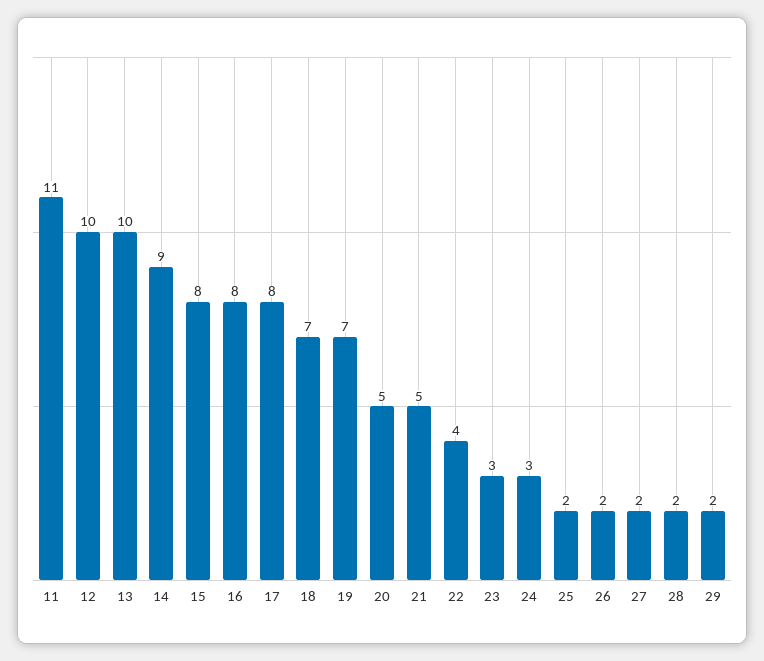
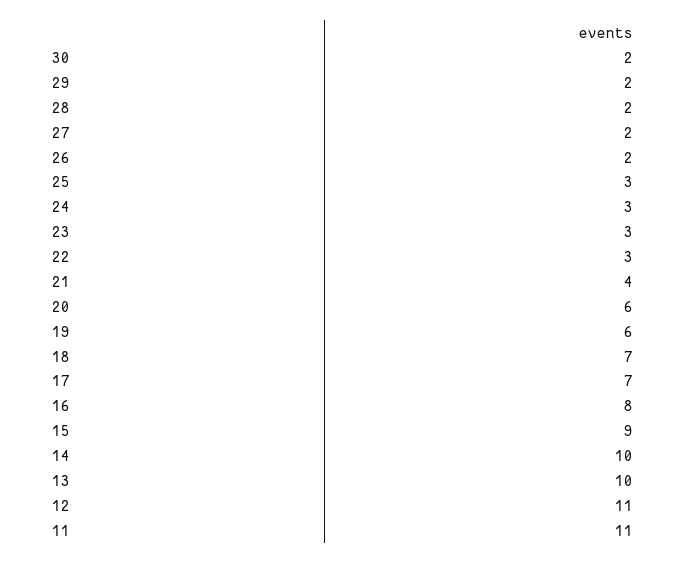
12: 10 -> 11
14: 9 -> 10
15: 8 -> 9
17: 8 -> 7
19: 7 -> 6
20: 5 -> 6
21: 5 -> 4
22: 4 -> 3
25: 2 -> 3
30: none -> 2

